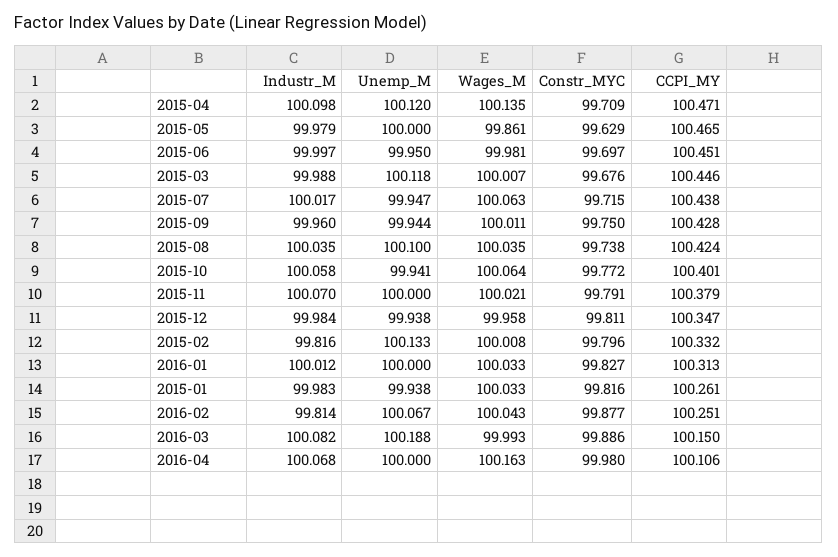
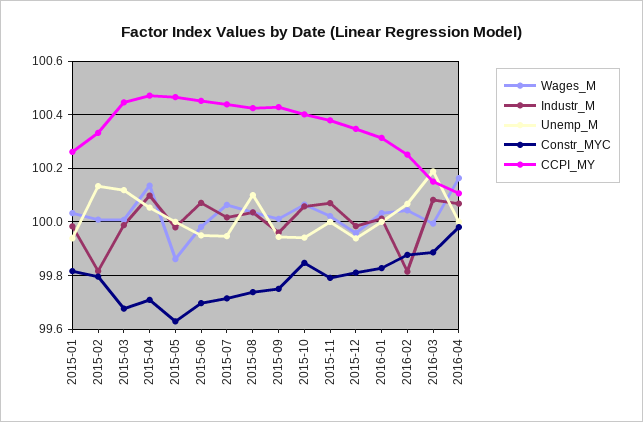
Unemp_M, 2015-04: 100.12 -> 100.05
Industr_M, 2015-06: 99.997 -> 100.075
Constr_MYC, 2015-10: 99.772 -> 99.85

